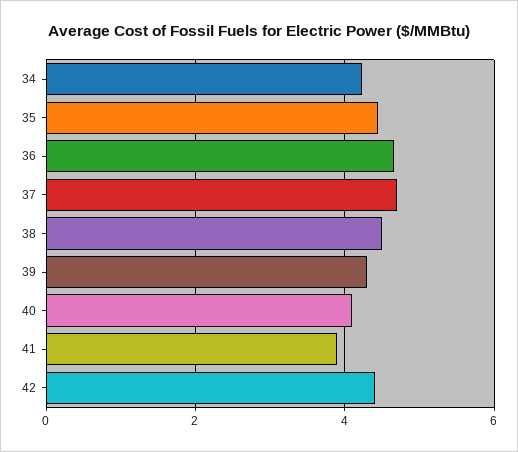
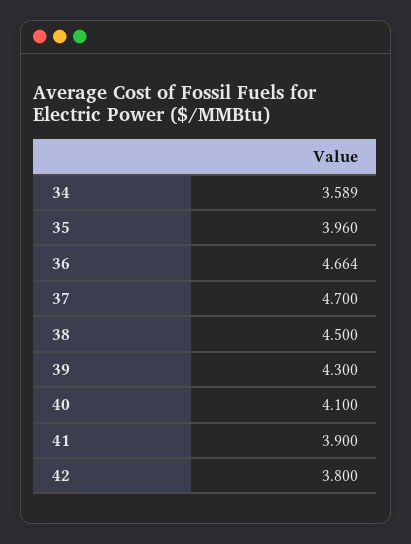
34: 4.2 -> 3.589
35: 4.4 -> 3.96
42: 4.4 -> 3.8

